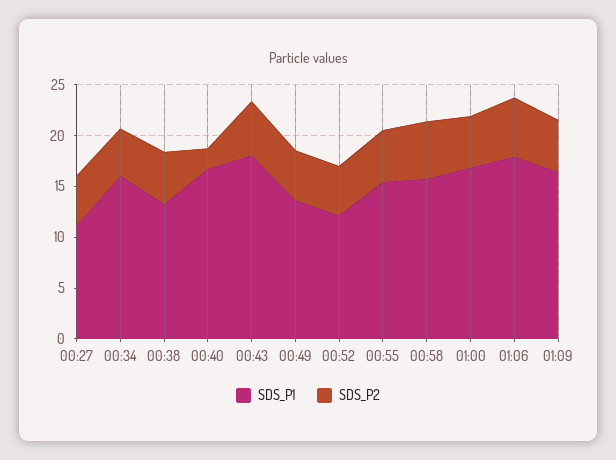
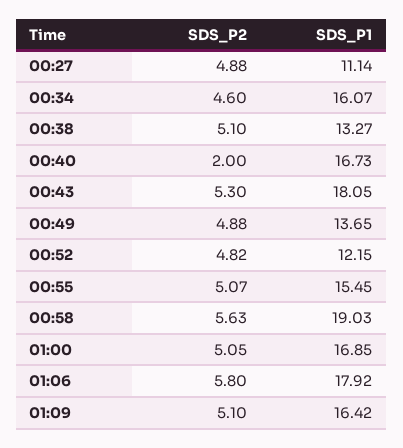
SDS_P1, 00:58: 16 -> 19.03

